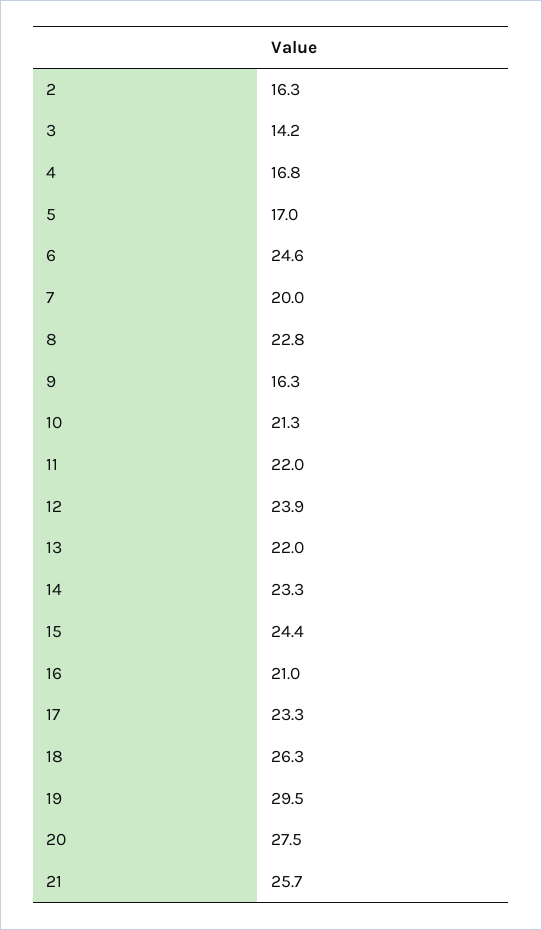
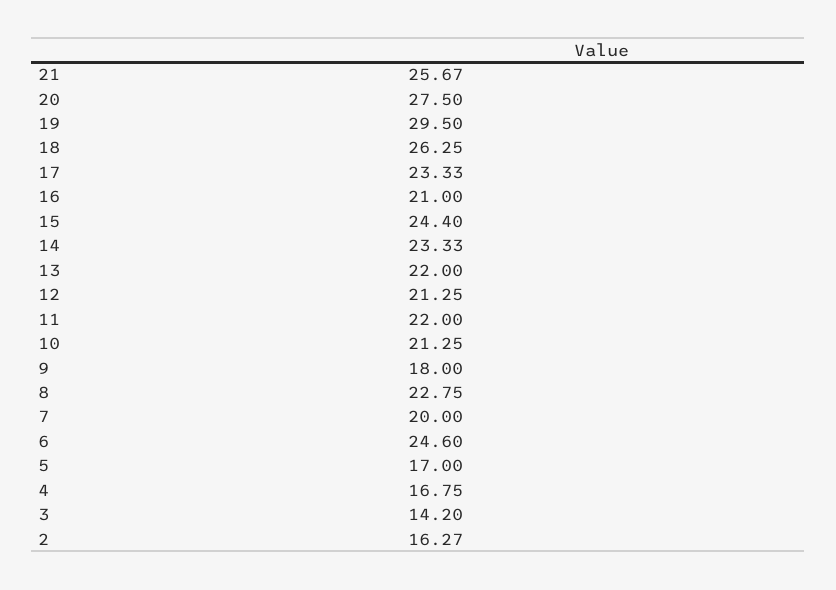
9: 16.3 -> 18
12: 23.9 -> 21.25

